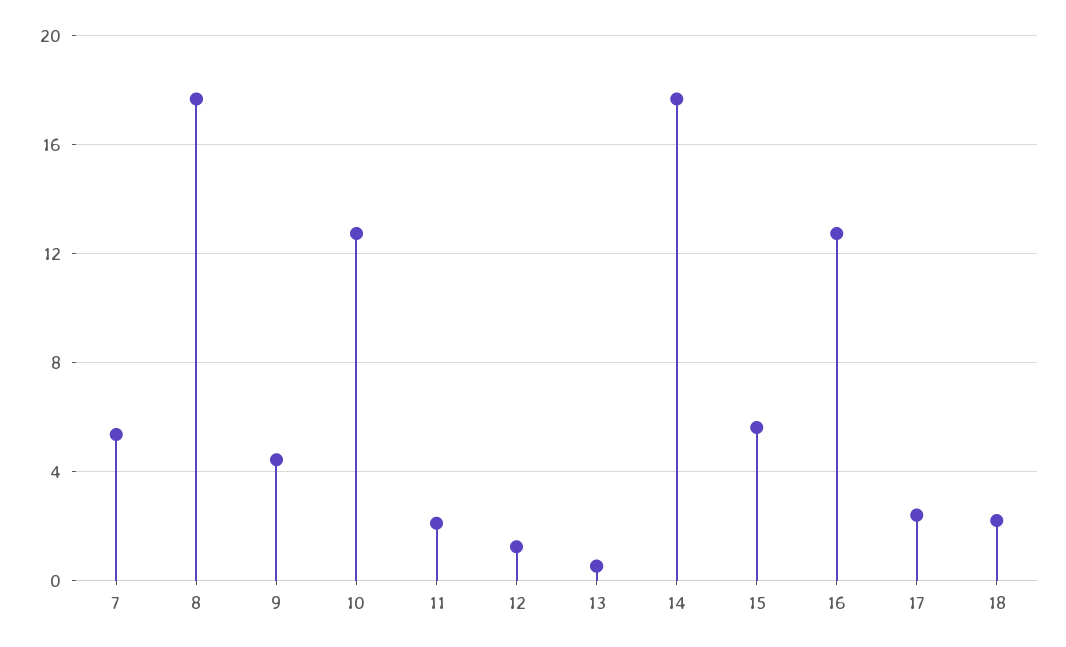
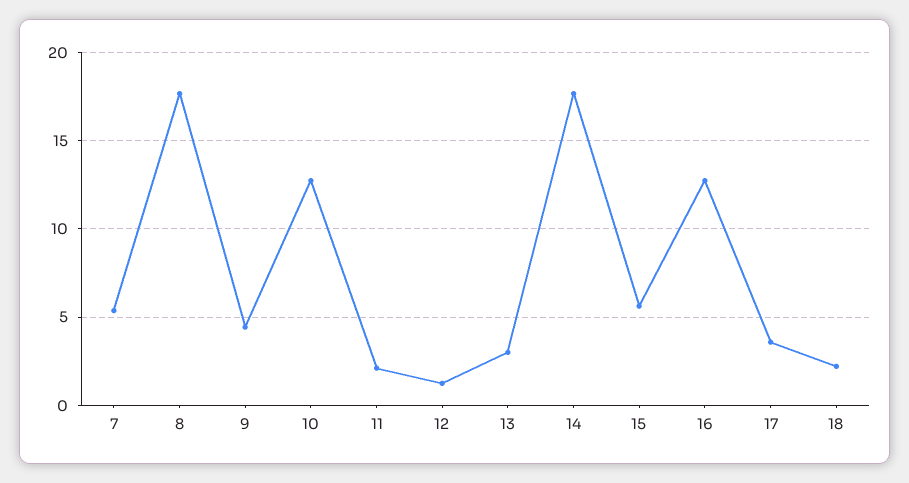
13: 0.5 -> 3
17: 2.5 -> 3.5

